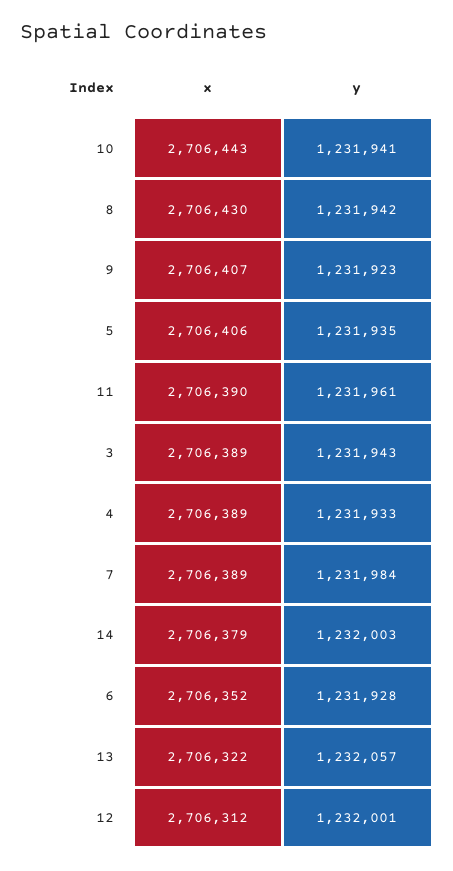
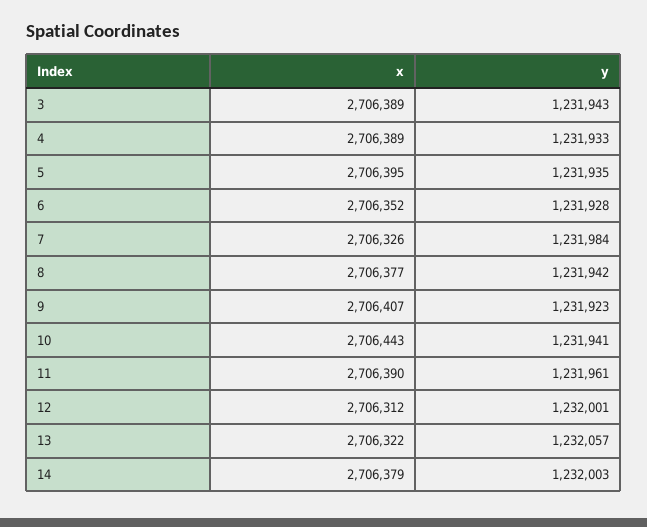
x, 8: 2706430 -> 2706377
x, 5: 2706406 -> 2706395
x, 7: 2706389 -> 2706326

